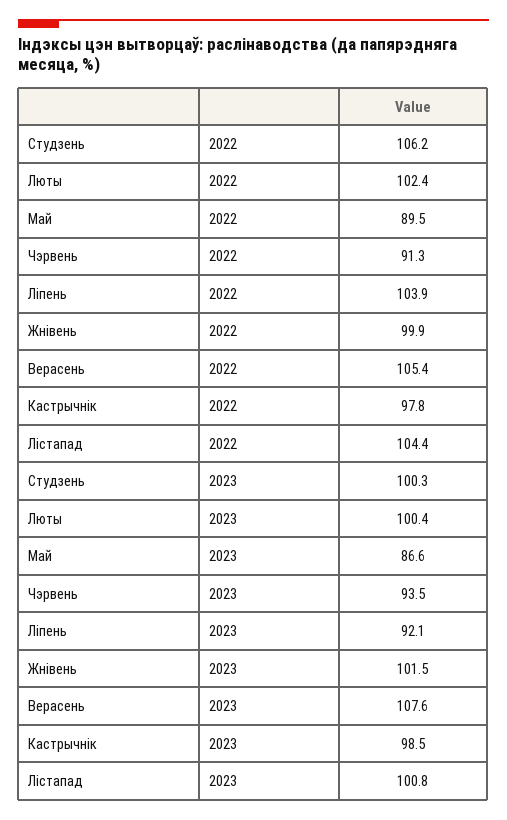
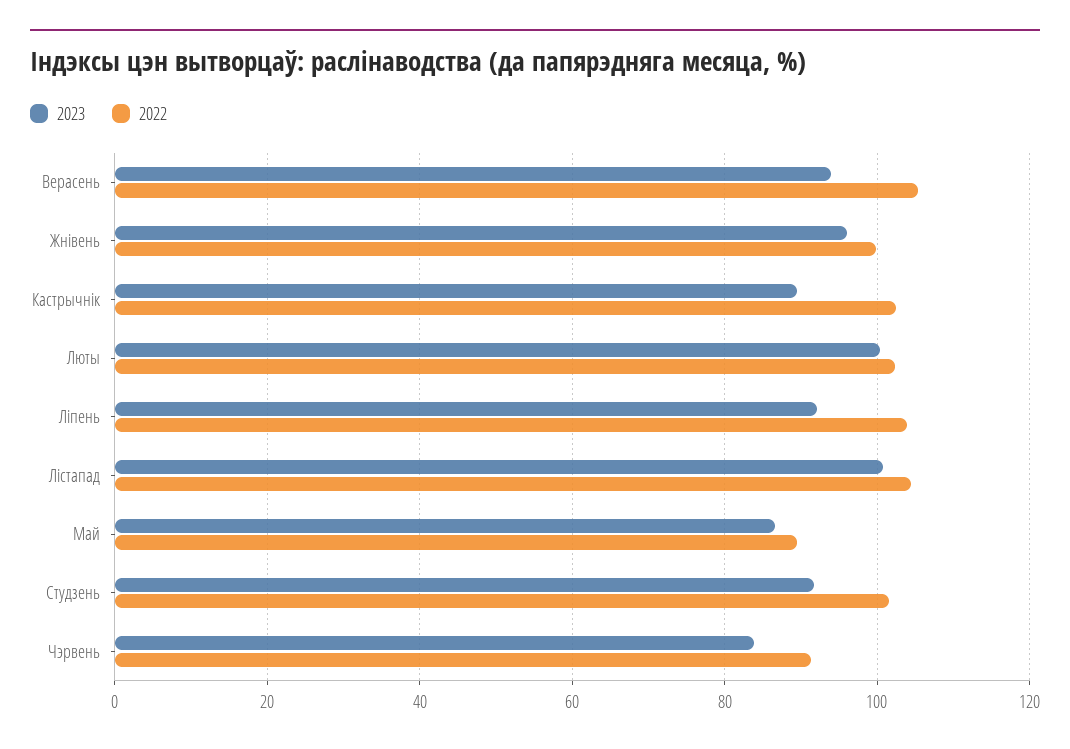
2022, Студзень: 106.2 -> 102
2022, Кастрычнік: 97.8 -> 102
2023, Студзень: 100.3 -> 92
2023, Чэрвень: 93.5 -> 84
2023, Жнівень: 101.5 -> 96
2023, Верасень: 107.6 -> 94
2023, Кастрычнік: 98.5 -> 90

